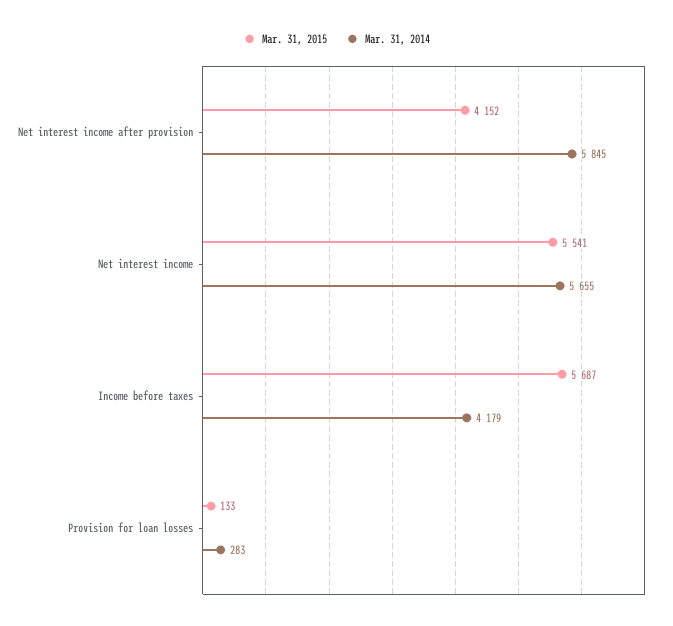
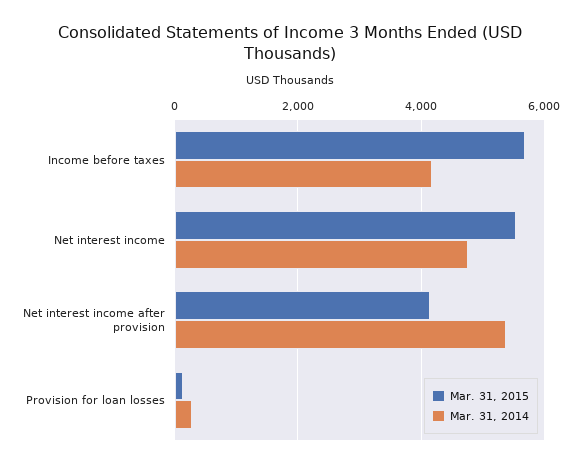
Mar. 31, 2014, Net interest income after provision: 5845 -> 5400
Mar. 31, 2014, Net interest income: 5655 -> 4800

